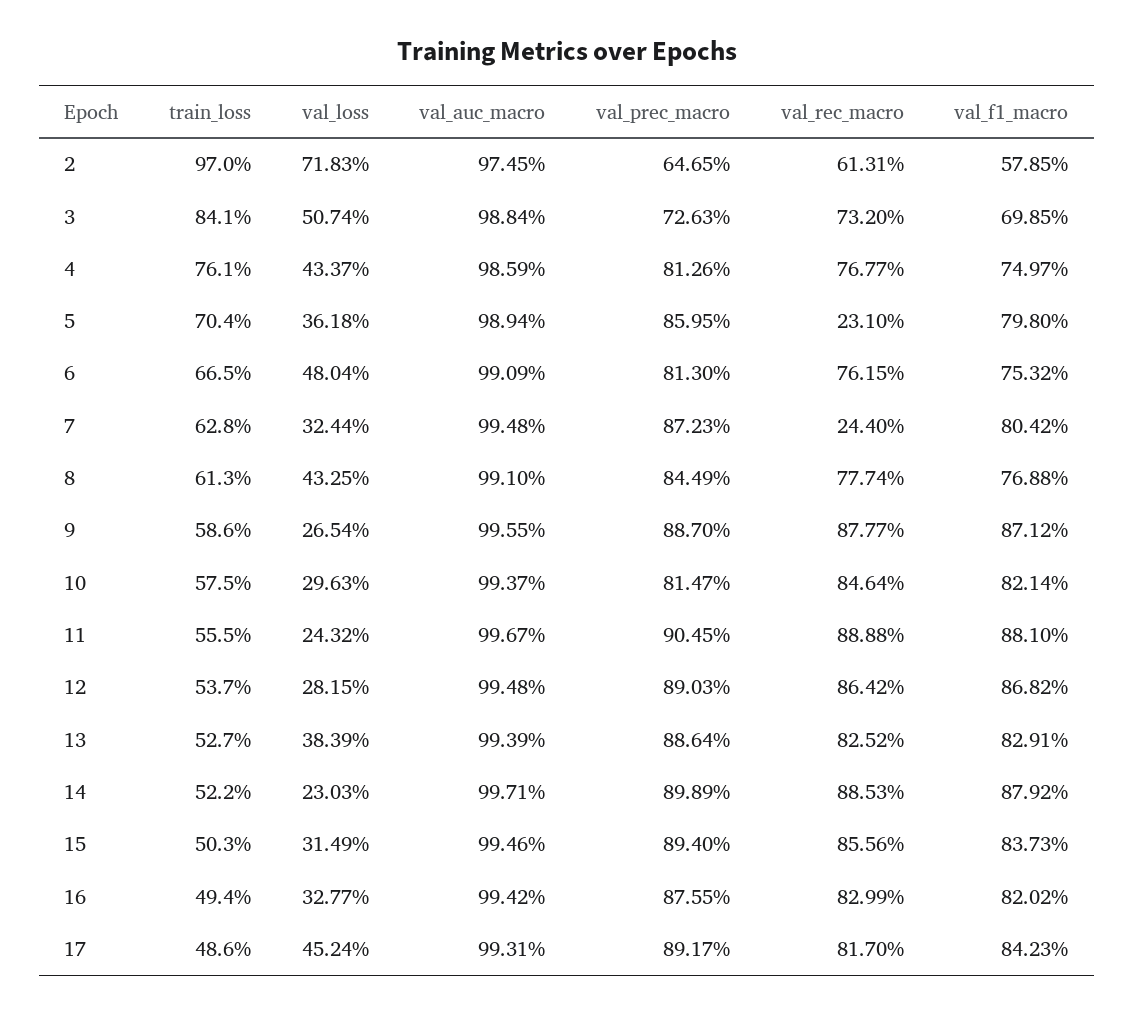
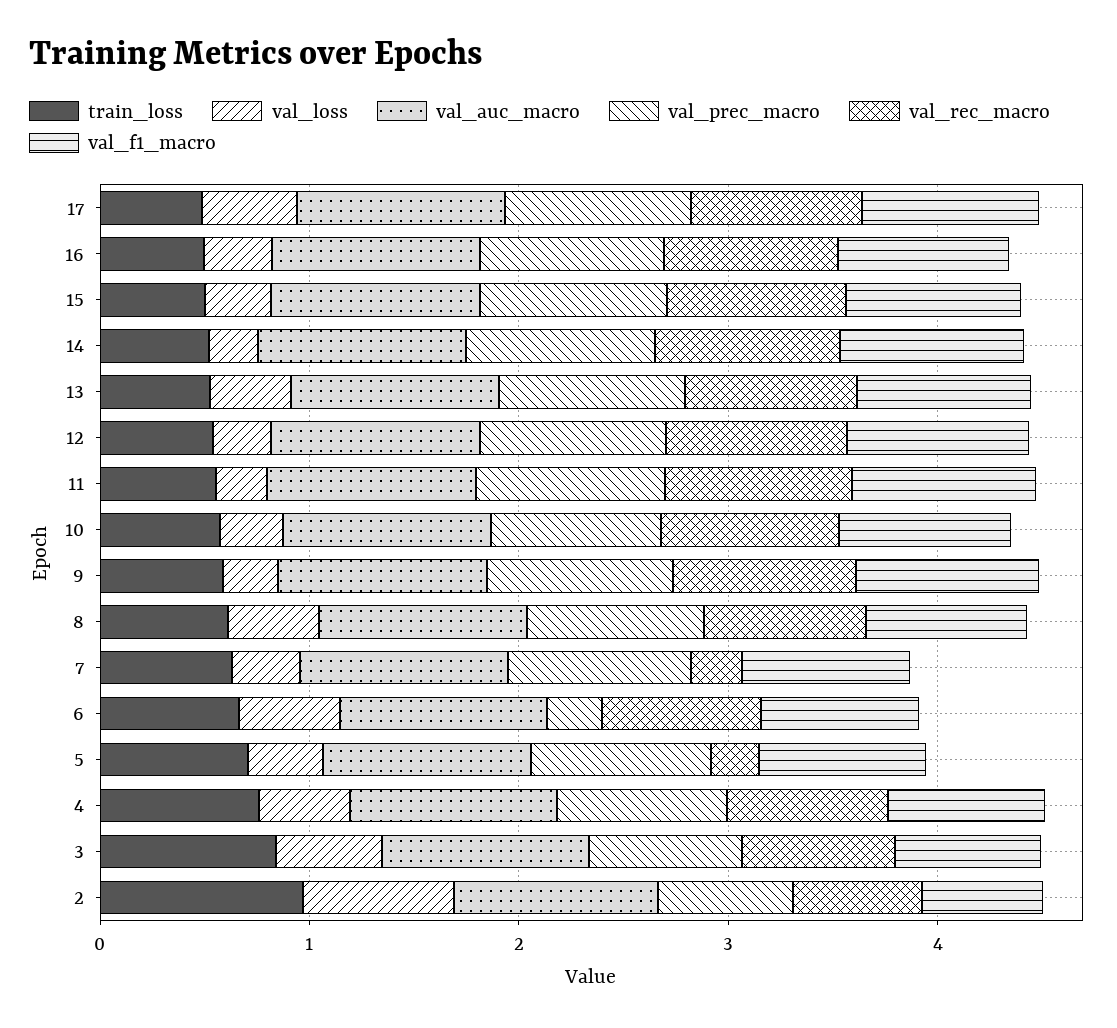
val_prec_macro, 6: 0.813 -> 0.2

